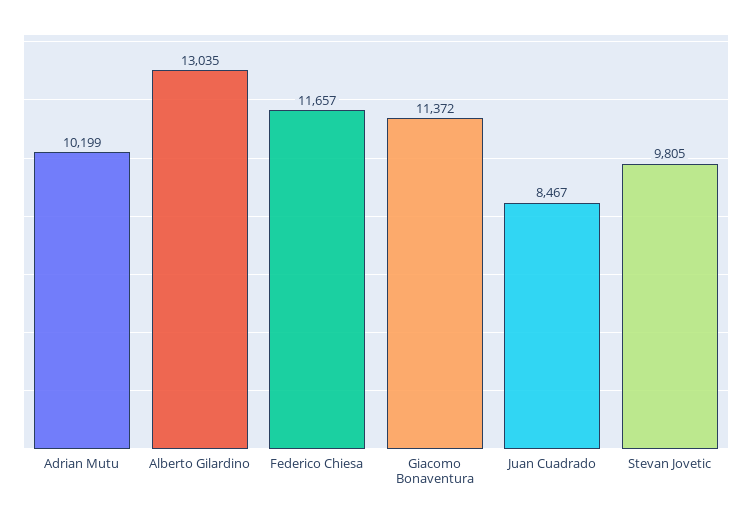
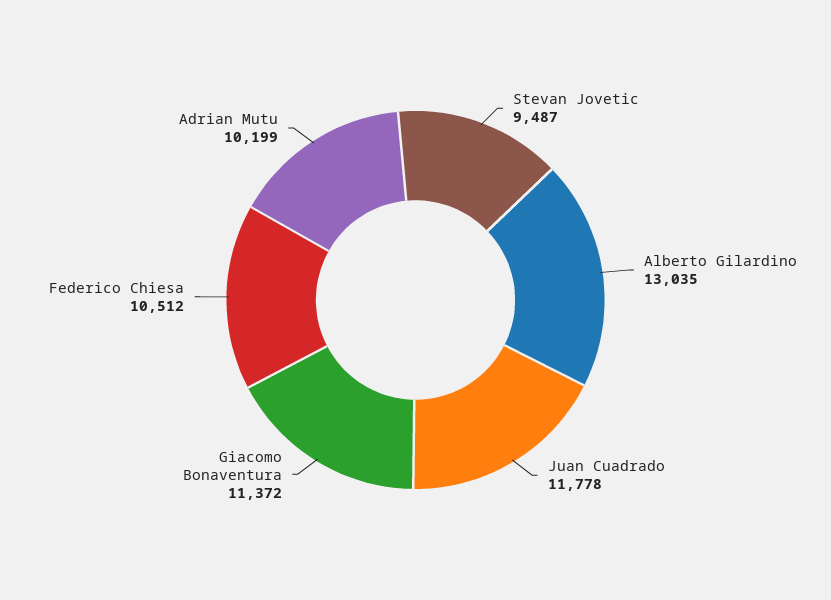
Federico Chiesa: 11657 -> 10512
Juan Cuadrado: 8467 -> 11778
Stevan Jovetic: 9805 -> 9487

